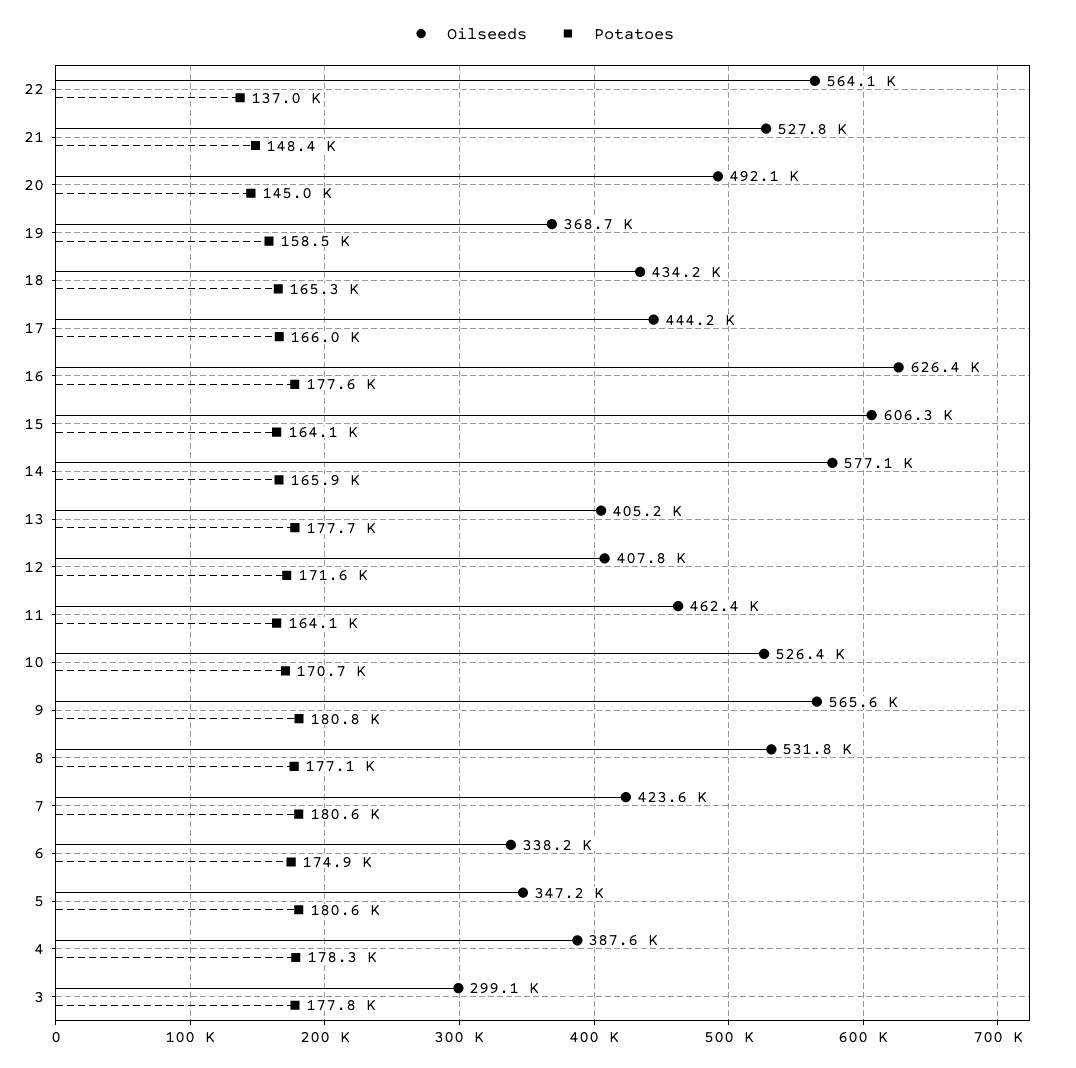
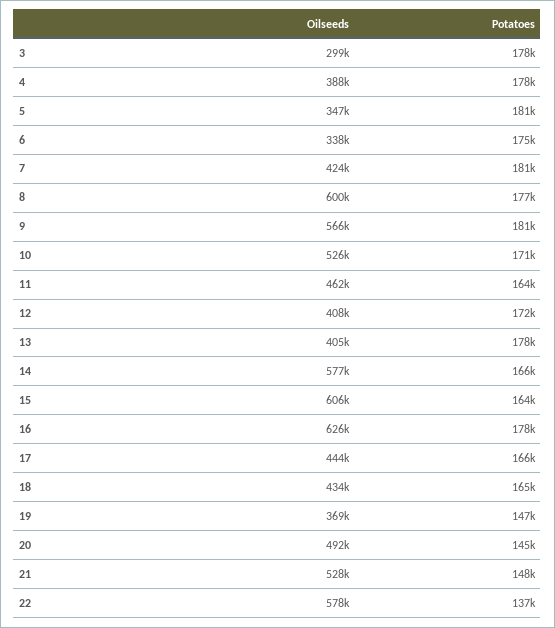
Oilseeds, 22: 564100 -> 578000
Potatoes, 19: 158500 -> 147000
Oilseeds, 8: 531800 -> 600000

